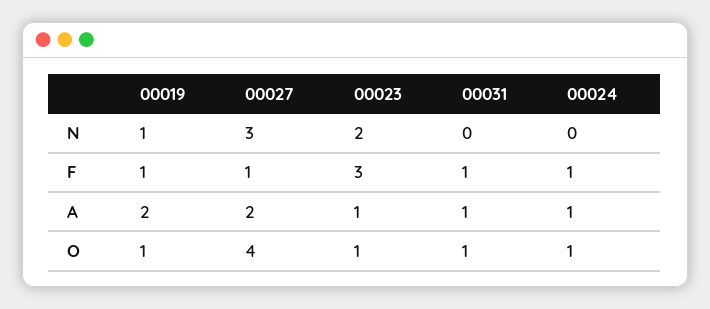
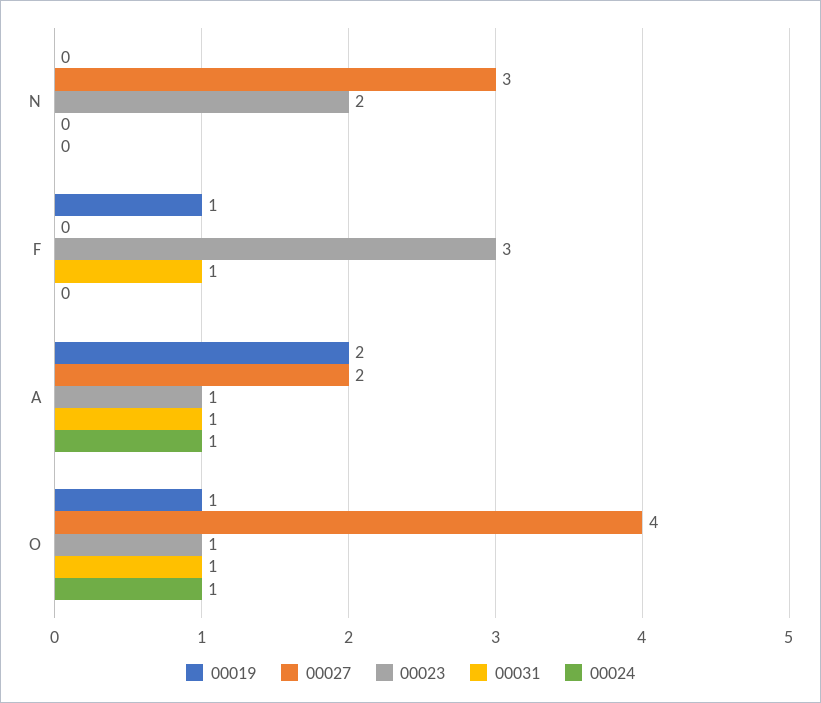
00019, N: 1 -> 0
00027, F: 1 -> 0
00024, F: 1 -> 0

